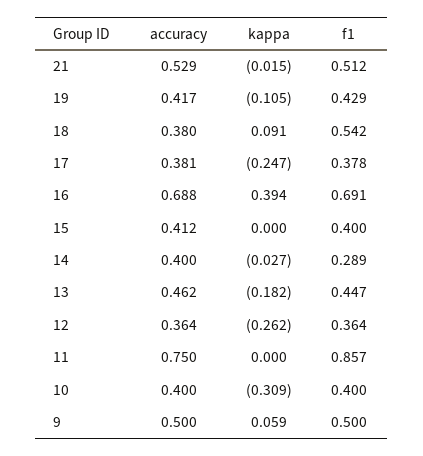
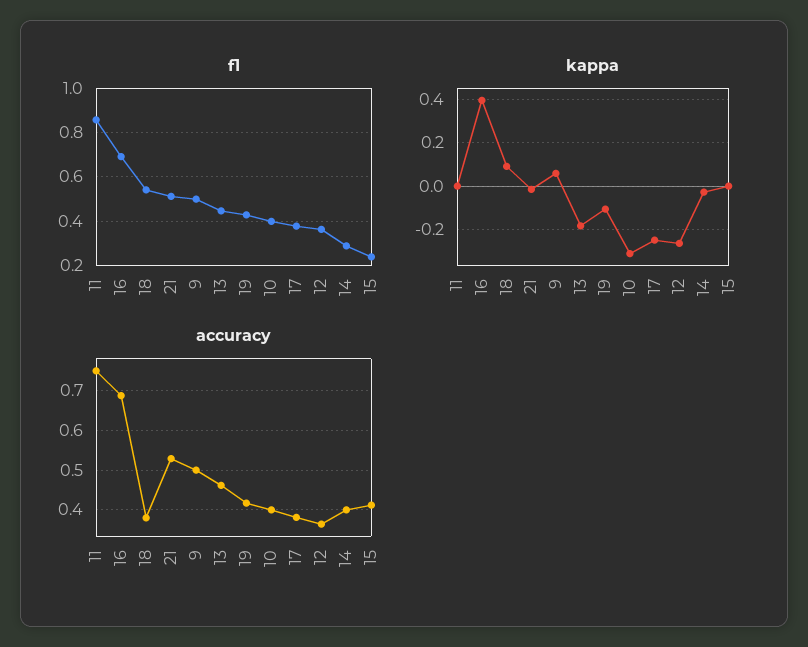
f1, 15: 0.4 -> 0.25

